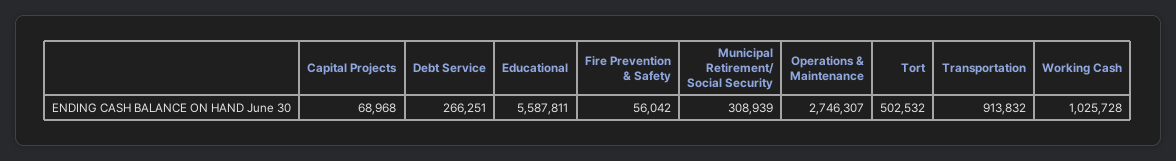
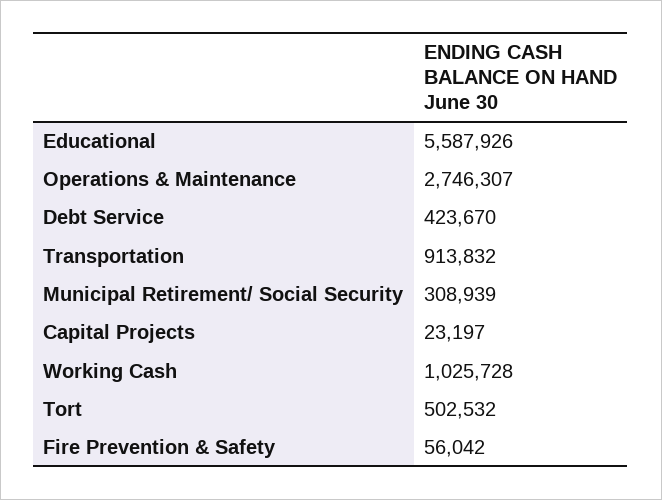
Capital Projects: 68968 -> 23197
Debt Service: 266251 -> 423670
Educational: 5587811 -> 5587926

